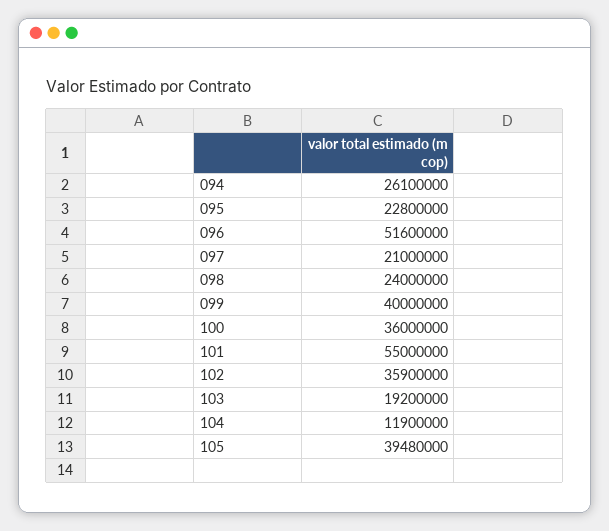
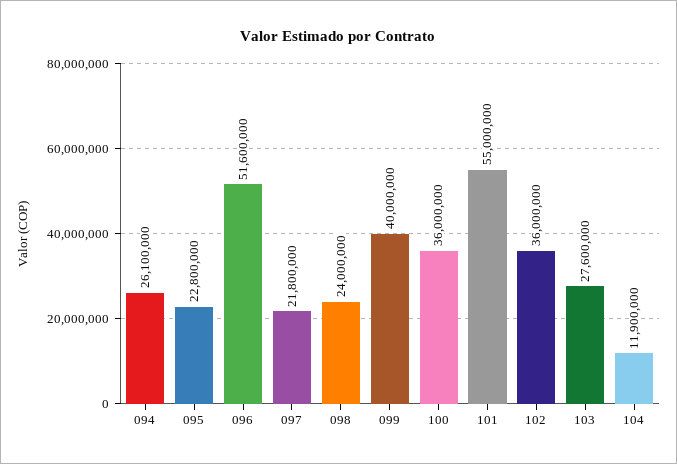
097: 21000000 -> 21800000
102: 35900000 -> 36000000
103: 19200000 -> 27600000
105: 39480000 -> none

